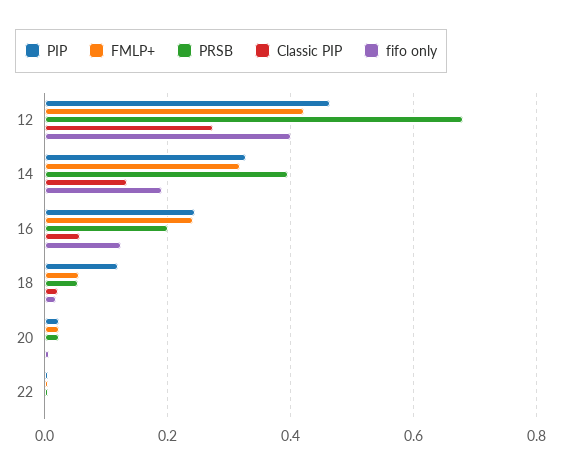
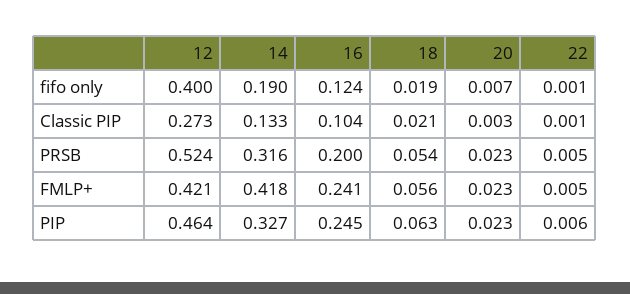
PRSB, 12: 0.68 -> 0.524
FMLP+, 14: 0.32 -> 0.418
PRSB, 14: 0.4 -> 0.316
Classic PIP, 16: 0.06 -> 0.104
PIP, 18: 0.12 -> 0.063

